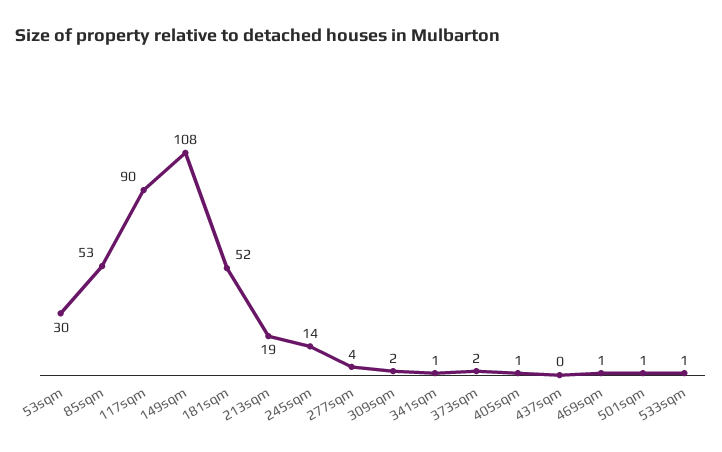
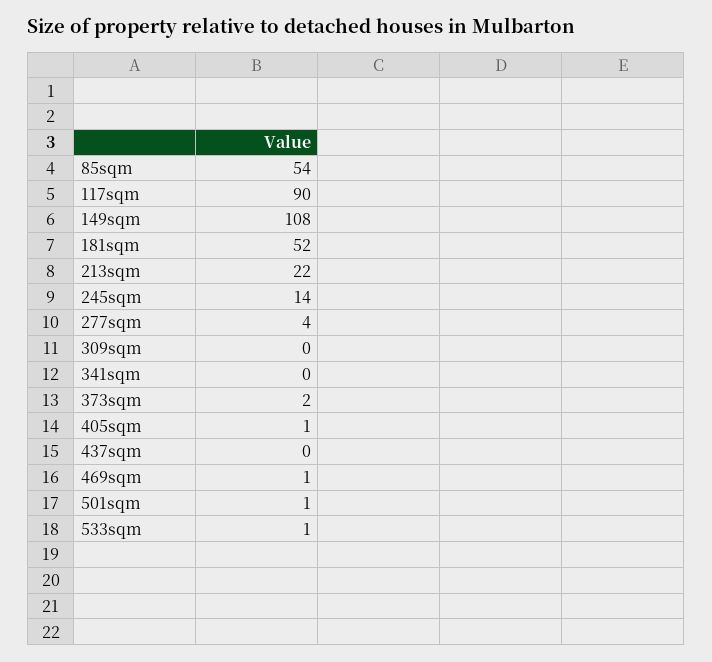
53sqm: 30 -> none
85sqm: 53 -> 54
213sqm: 19 -> 22
309sqm: 2 -> 0
341sqm: 1 -> 0

